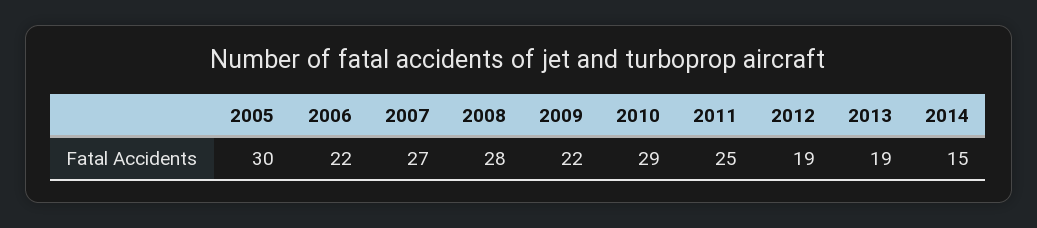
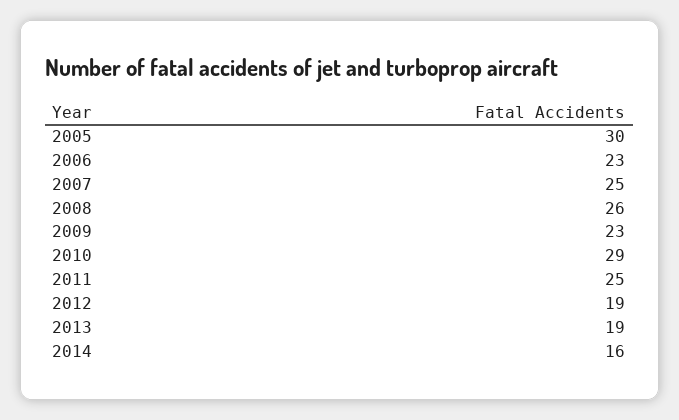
2006: 22 -> 23
2007: 27 -> 25
2008: 28 -> 26
2009: 22 -> 23
2014: 15 -> 16

